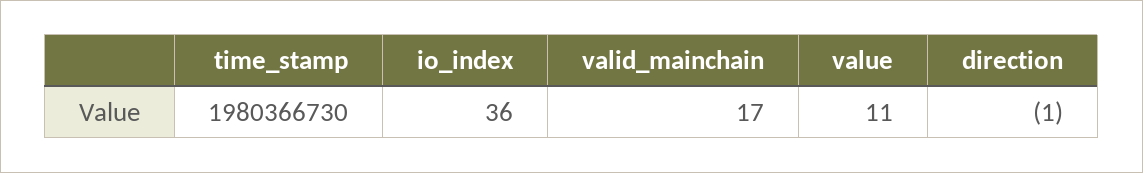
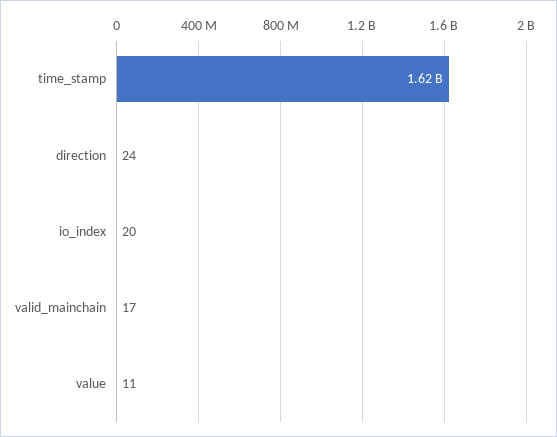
time_stamp: 1980366730 -> 1620000000
io_index: 36 -> 20
direction: -1 -> 24

